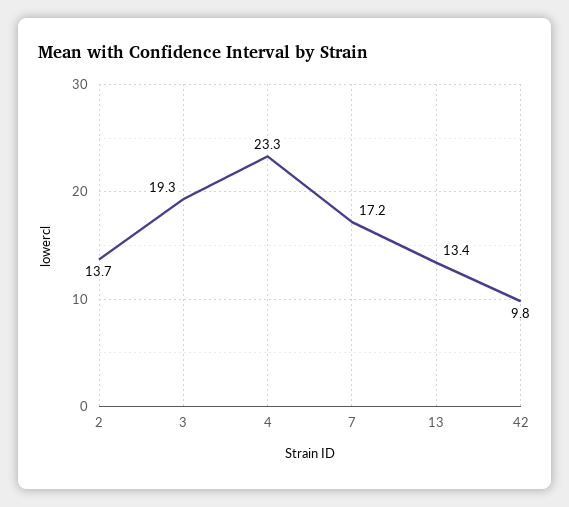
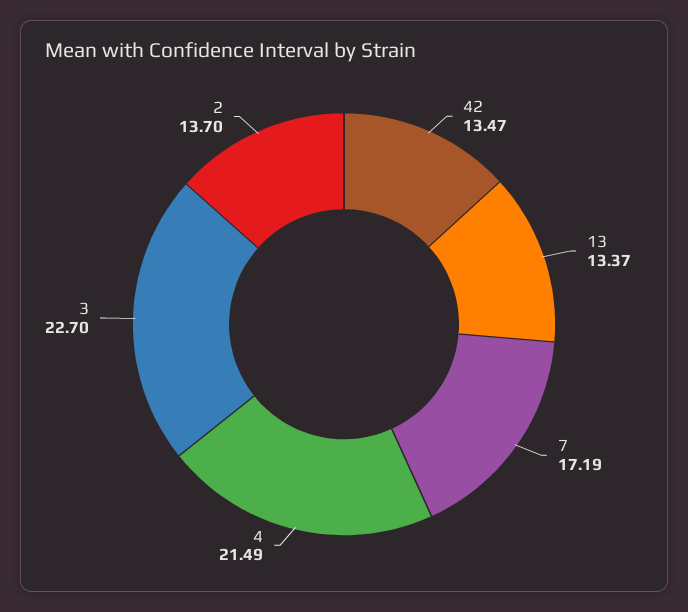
3: 19.3 -> 22.7
4: 23.3 -> 21.49
42: 9.8 -> 13.47

